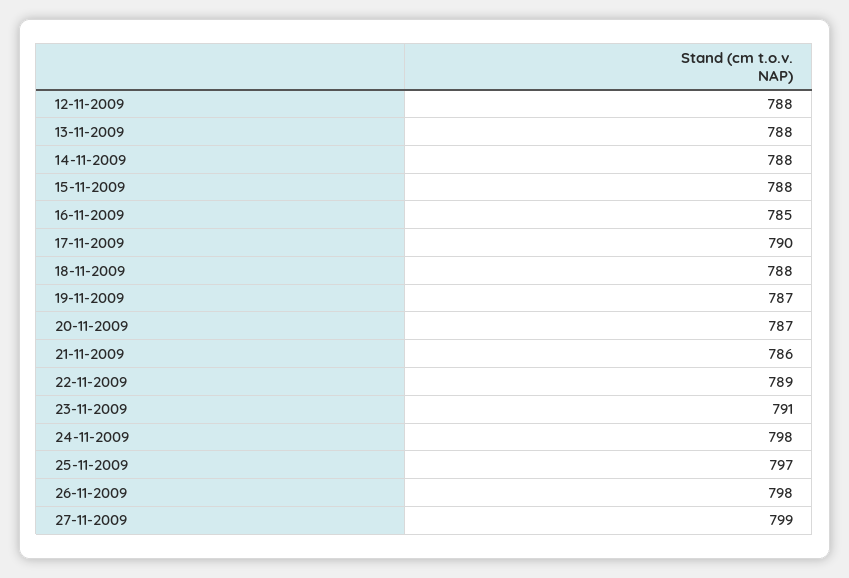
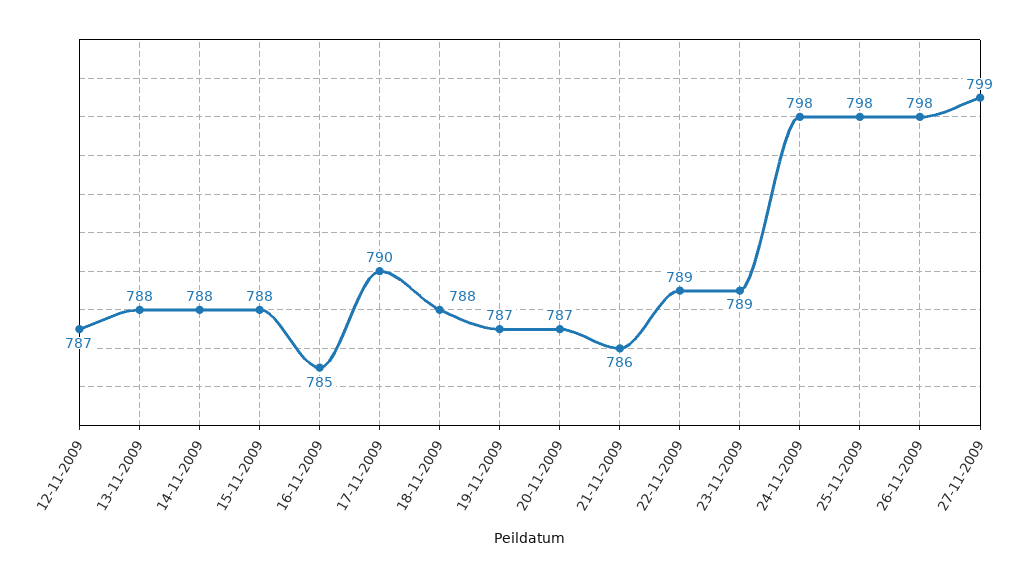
12-11-2009: 788 -> 787
23-11-2009: 791 -> 789
25-11-2009: 797 -> 798

